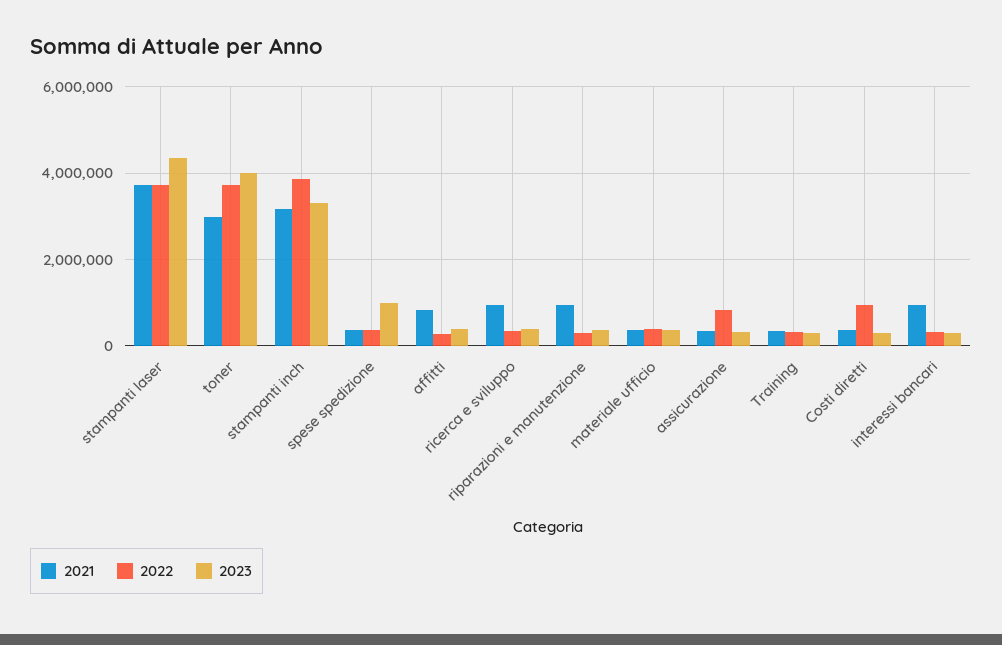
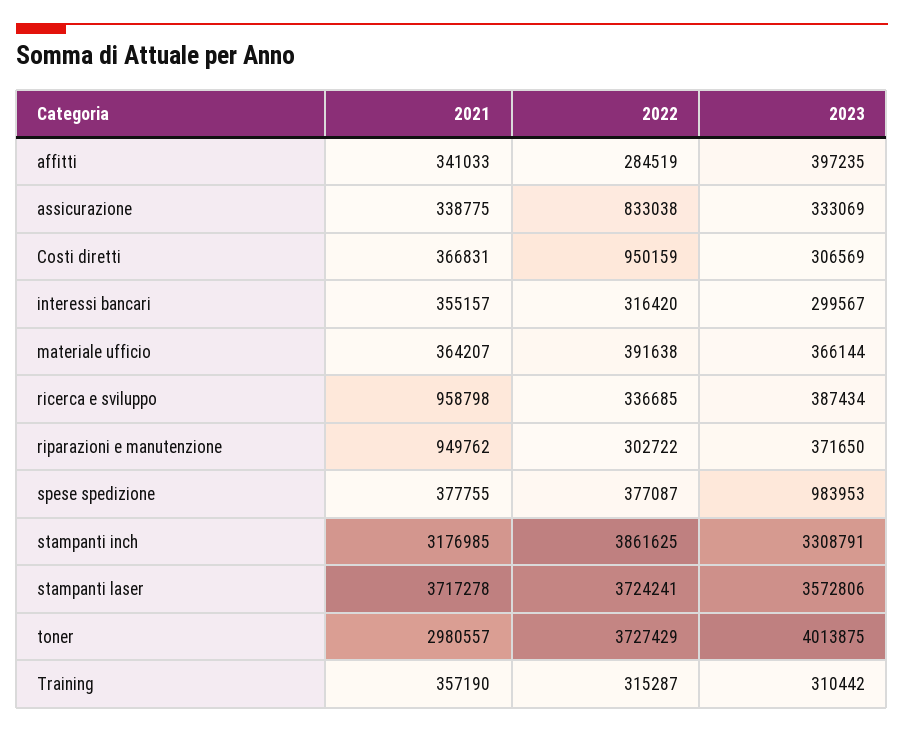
2023, stampanti laser: 4400000 -> 3572806
2021, affitti: 800000 -> 341033
2021, interessi bancari: 1000000 -> 355157

